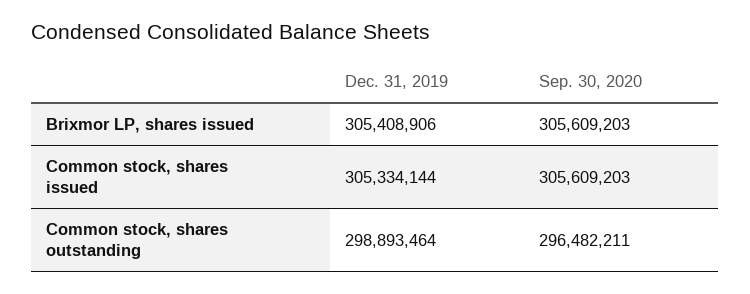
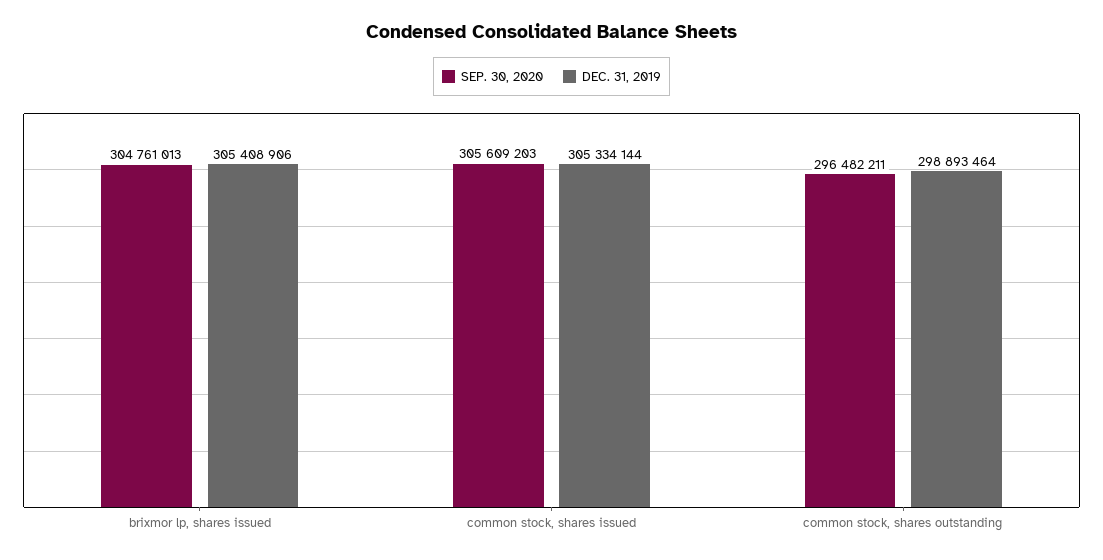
Sep. 30, 2020, Brixmor LP, shares issued: 305609203 -> 304761013

